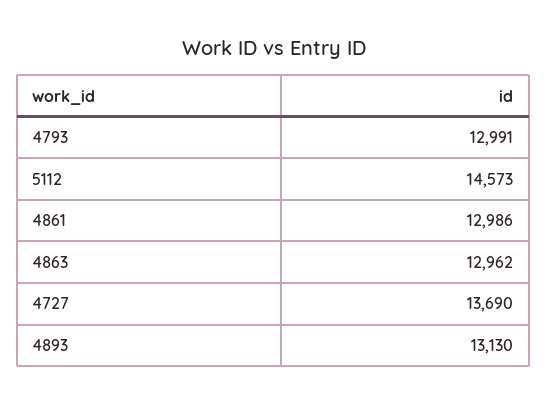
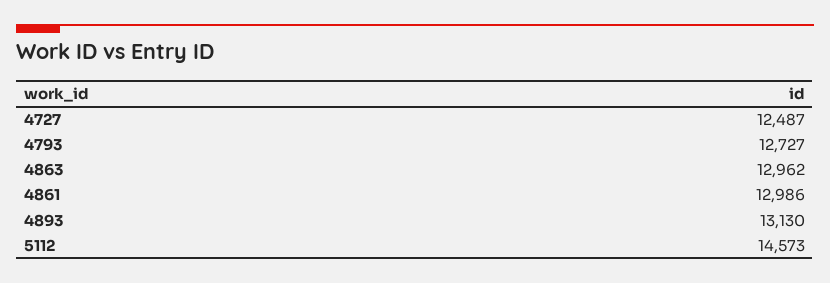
4793: 12991 -> 12727
4727: 13690 -> 12487

